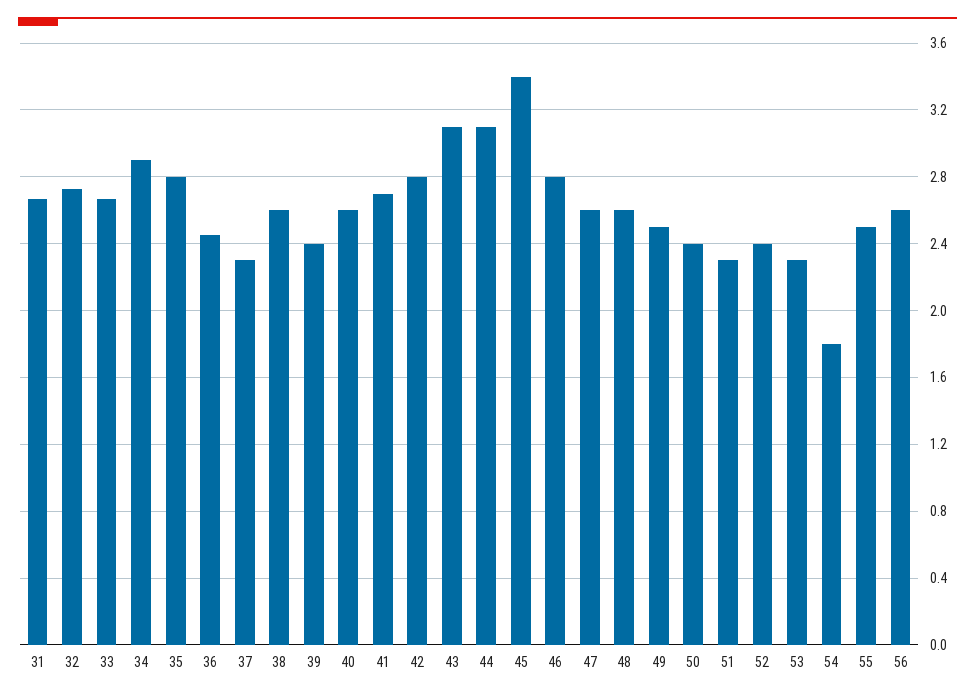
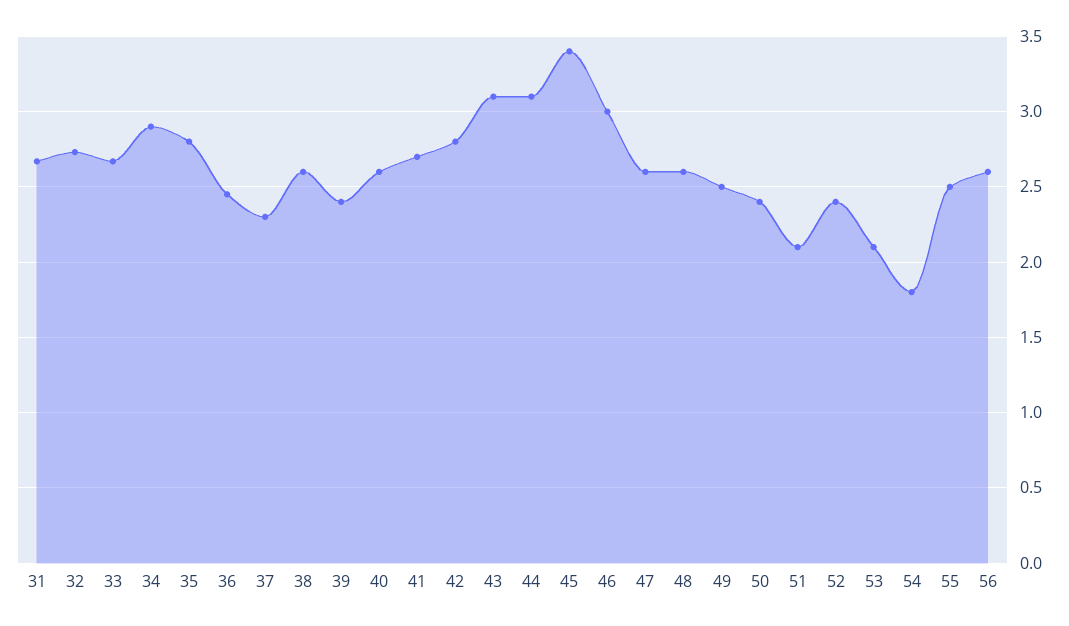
46: 2.8 -> 3
51: 2.3 -> 2.1
53: 2.3 -> 2.1

